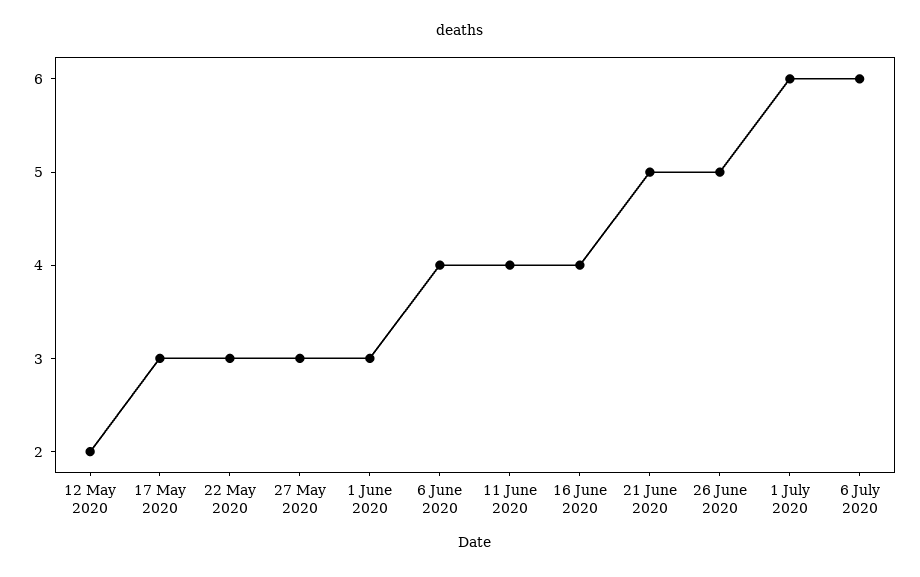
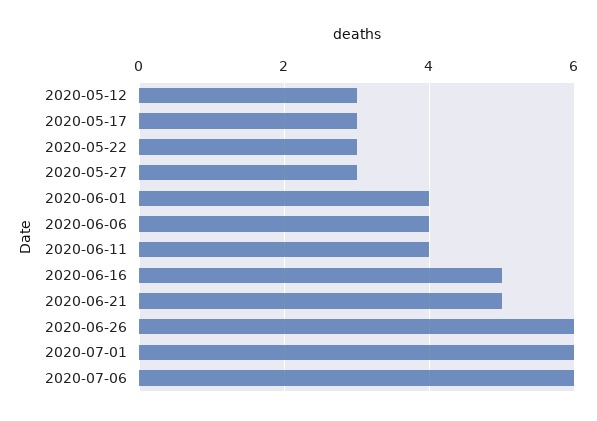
12 May 2020: 2 -> 3
1 June 2020: 3 -> 4
16 June 2020: 4 -> 5
26 June 2020: 5 -> 6

